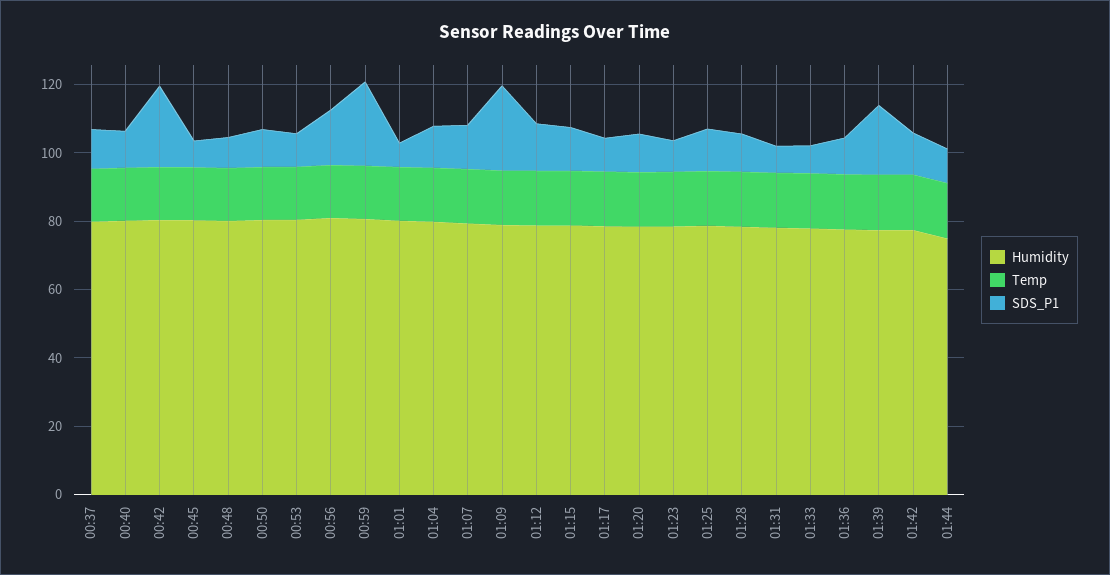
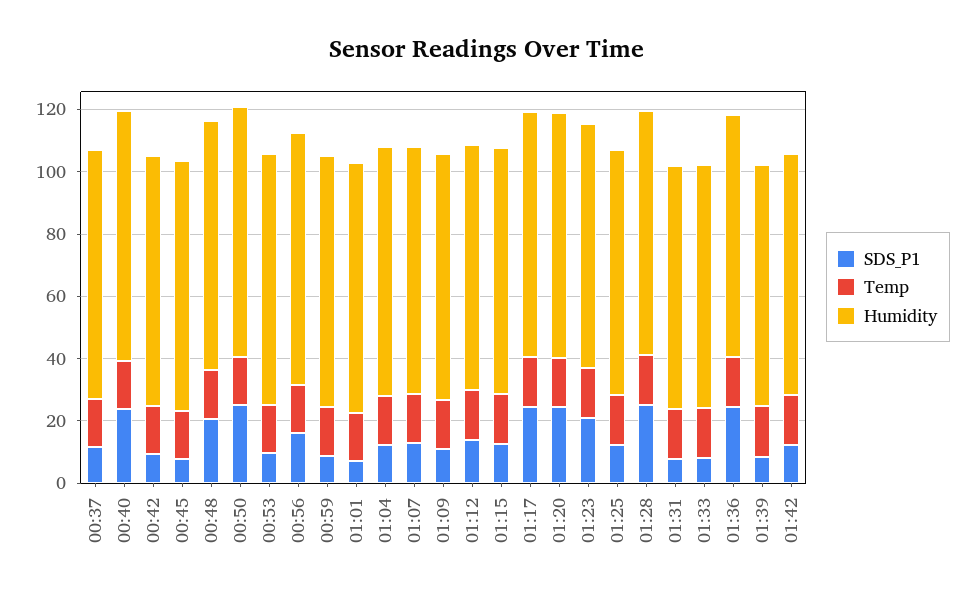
SDS_P1, 00:40: 10 -> 25
SDS_P1, 00:42: 25 -> 10
SDS_P1, 00:48: 10 -> 20
SDS_P1, 00:50: 10 -> 25
SDS_P1, 00:59: 25 -> 10
SDS_P1, 01:09: 25 -> 10
SDS_P1, 01:17: 10 -> 25
SDS_P1, 01:20: 10 -> 25
SDS_P1, 01:23: 10 -> 20
SDS_P1, 01:28: 10 -> 25
SDS_P1, 01:36: 10 -> 25
SDS_P1, 01:39: 20 -> 10
Humidity, 01:44: 75 -> none
Temp, 01:44: 15 -> none
SDS_P1, 01:44: 10 -> none

